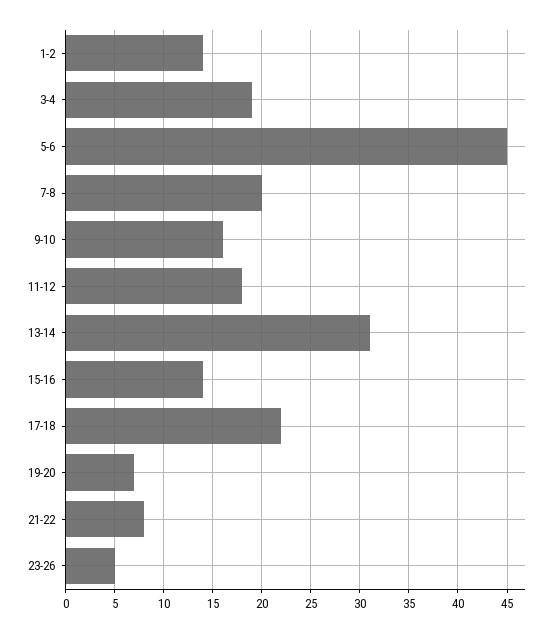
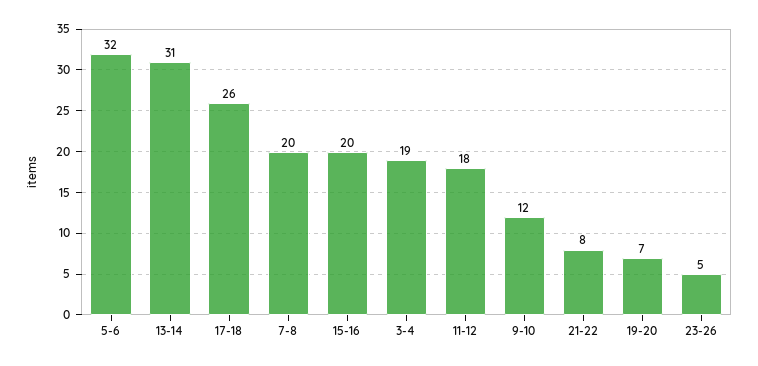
1-2: 14 -> none
5-6: 45 -> 32
9-10: 16 -> 12
15-16: 14 -> 20
17-18: 22 -> 26

